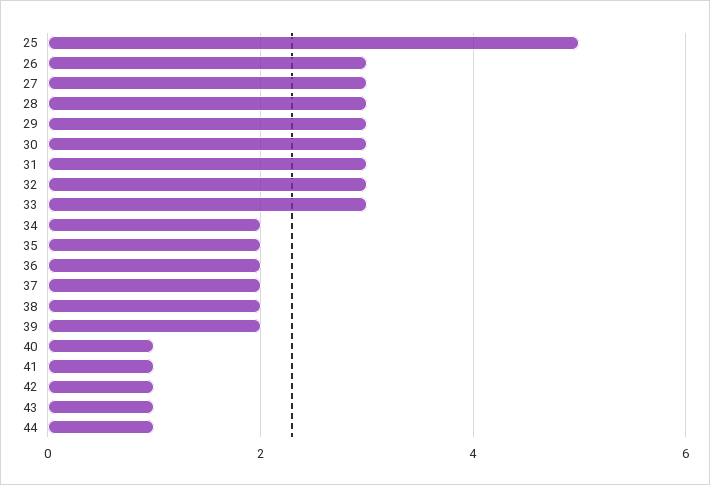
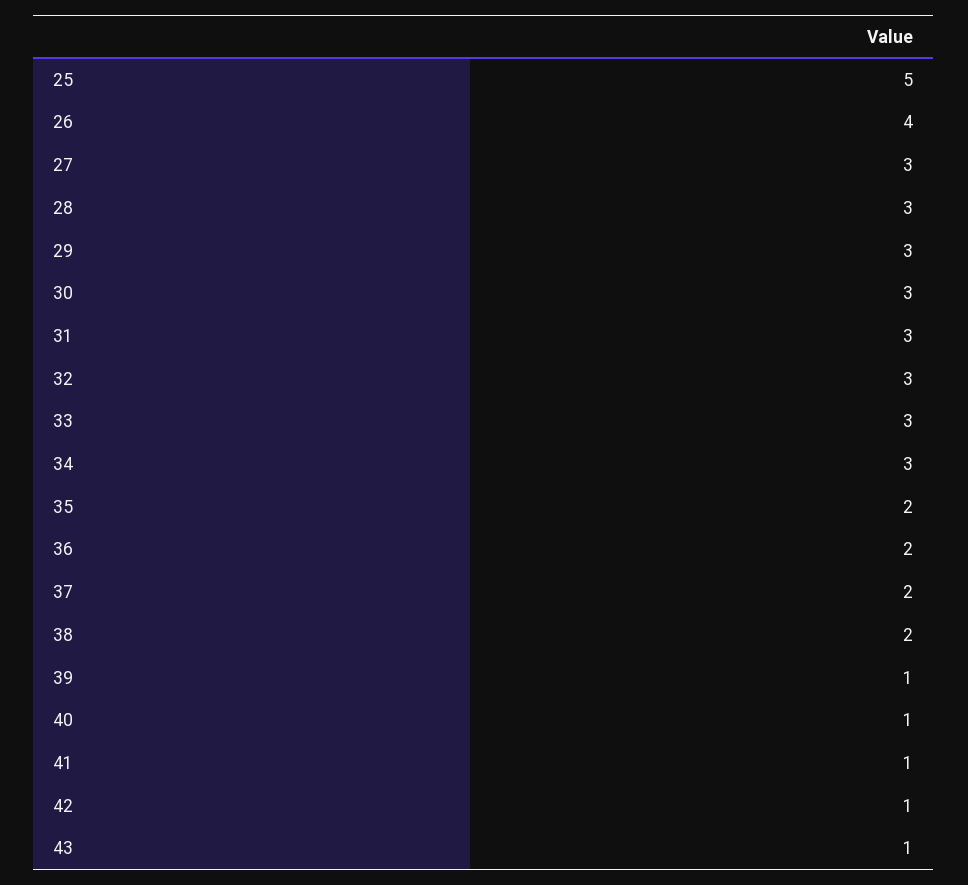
26: 3 -> 4
34: 2 -> 3
39: 2 -> 1
44: 1 -> none

